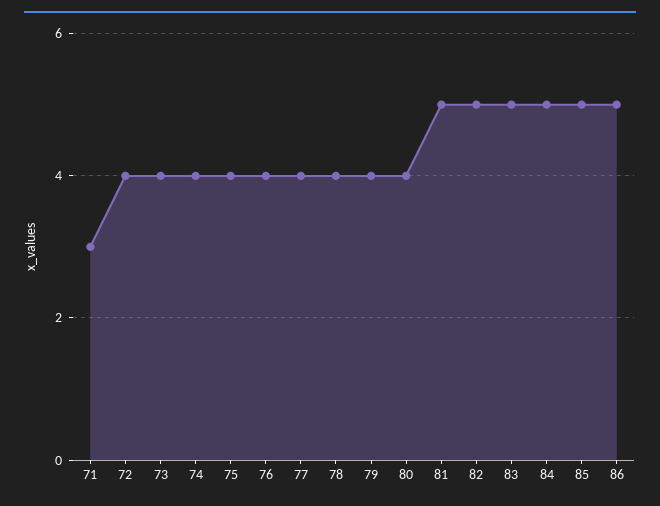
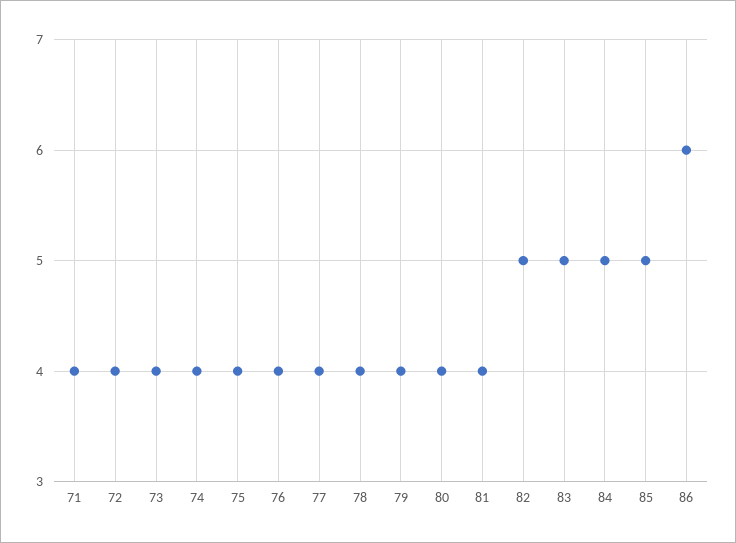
71: 3 -> 4
81: 5 -> 4
86: 5 -> 6

